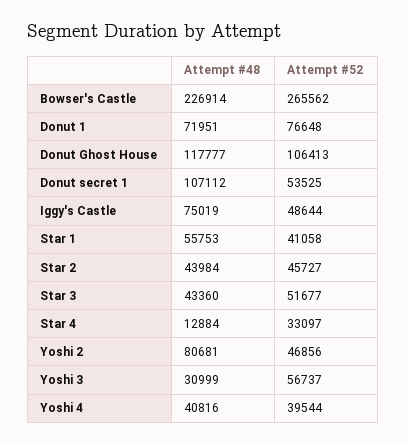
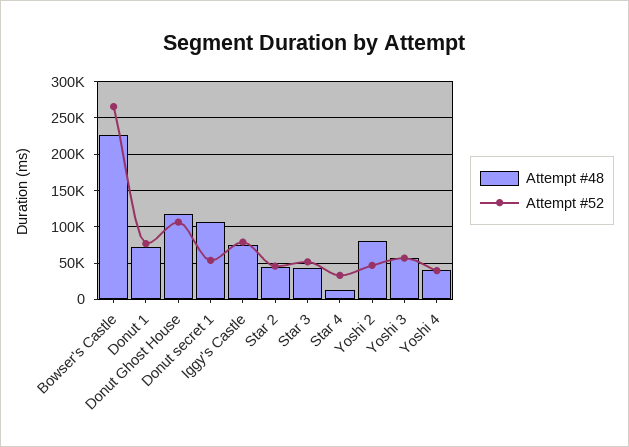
Attempt #52, Iggy's Castle: 48644 -> 80000
Attempt #48, Star 1: 55753 -> none
Attempt #52, Star 1: 41058 -> none
Attempt #48, Yoshi 3: 30999 -> 60000

